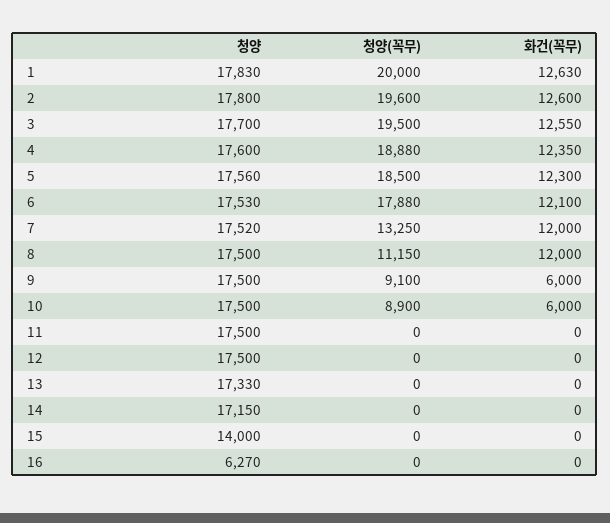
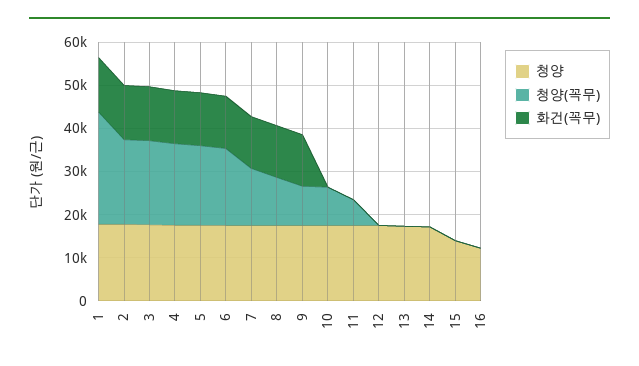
청양(꼭무), 1: 20000 -> 26000
화건(꼭무), 9: 6000 -> 12000
화건(꼭무), 10: 6000 -> 0
청양(꼭무), 11: 0 -> 6000
청양, 16: 6270 -> 12000

